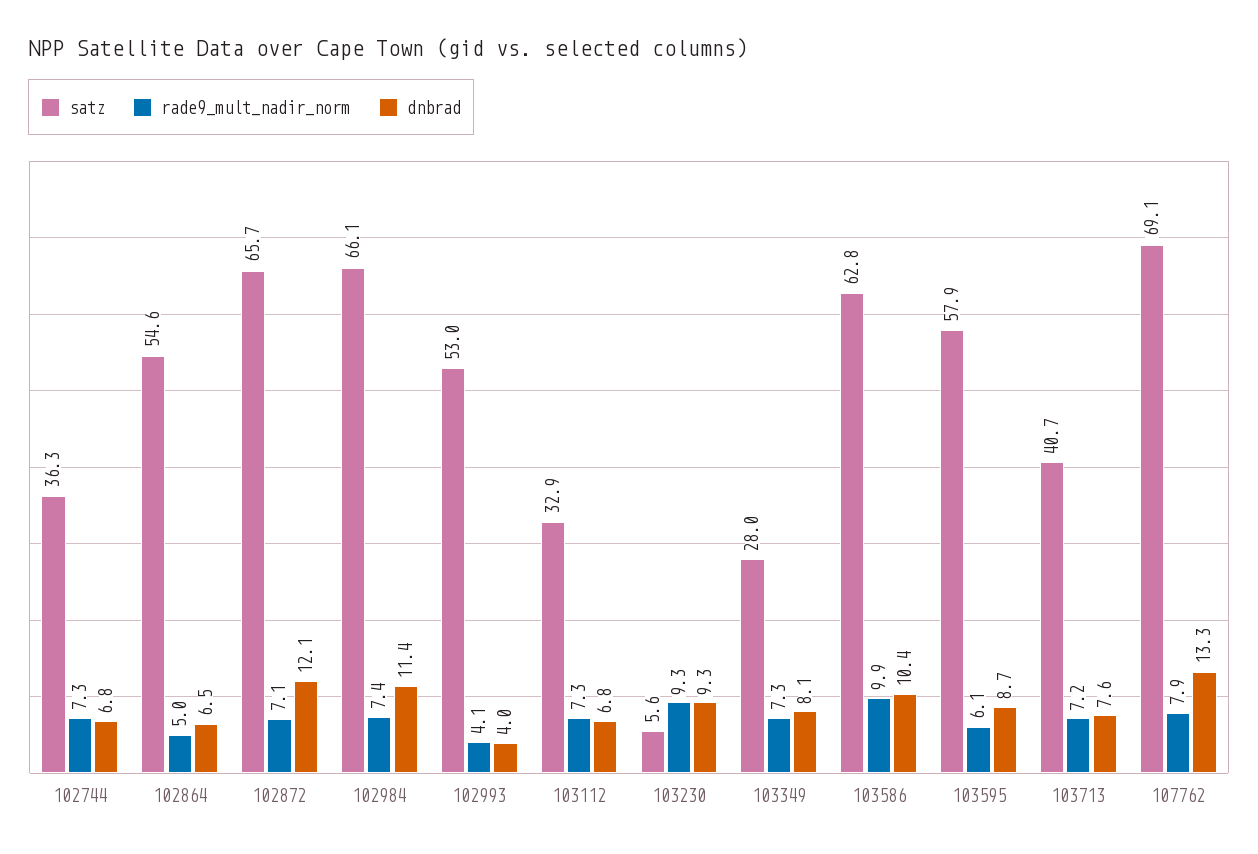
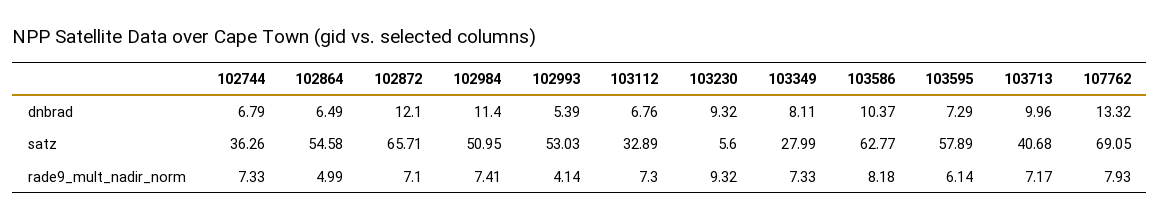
satz, 102984: 66.1 -> 50.95
dnbrad, 102993: 4 -> 5.39
rade9_mult_nadir_norm, 103586: 9.9 -> 8.18
dnbrad, 103595: 8.7 -> 7.29
dnbrad, 103713: 7.6 -> 9.96

